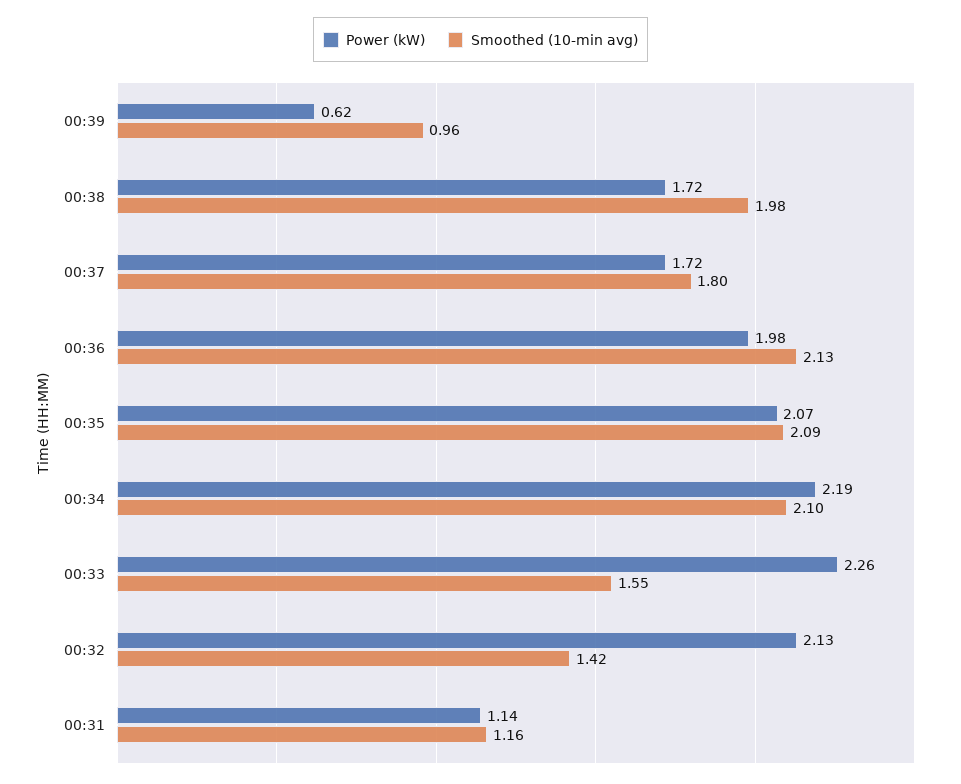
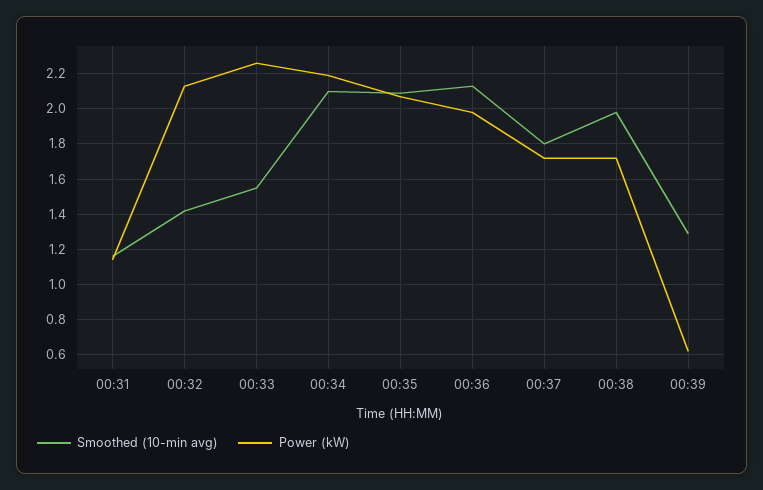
Smoothed (10-min avg), 00:39: 0.96 -> 1.3

